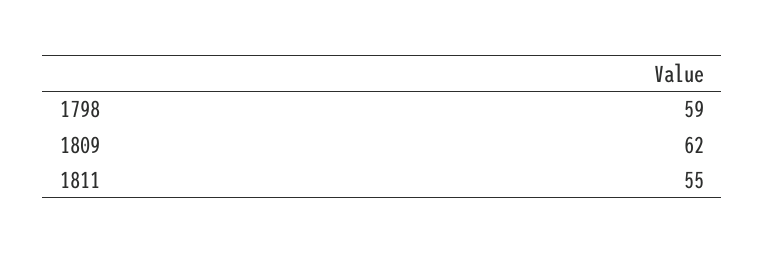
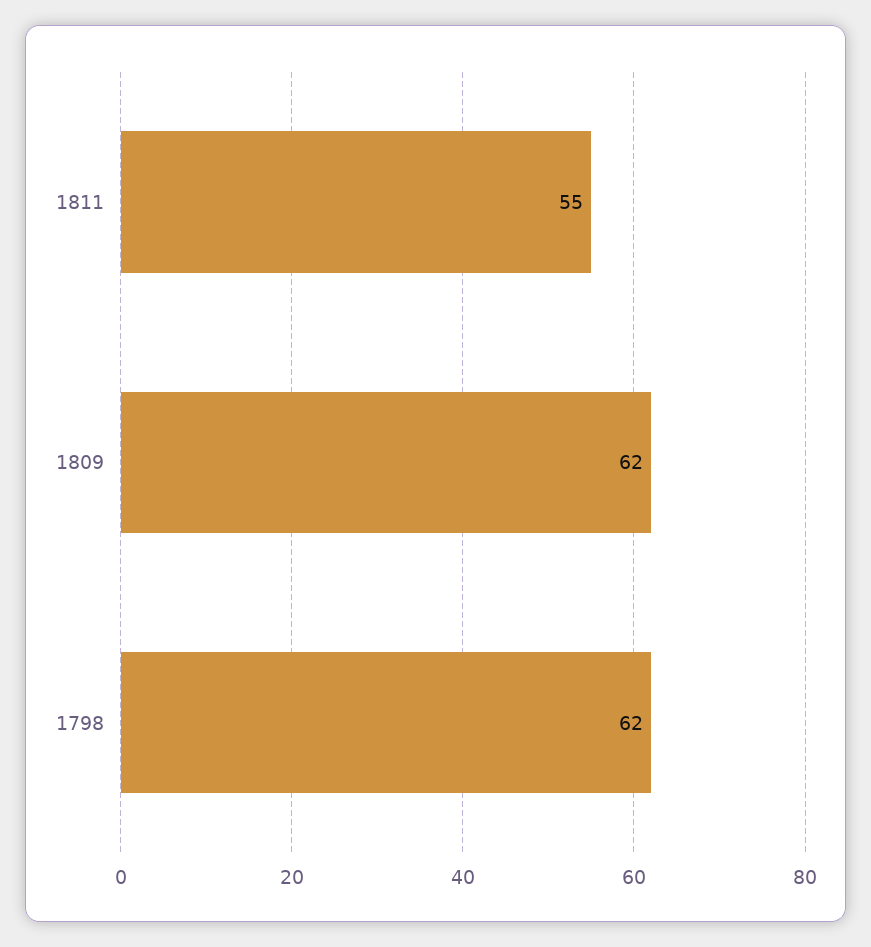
1798: 59 -> 62

